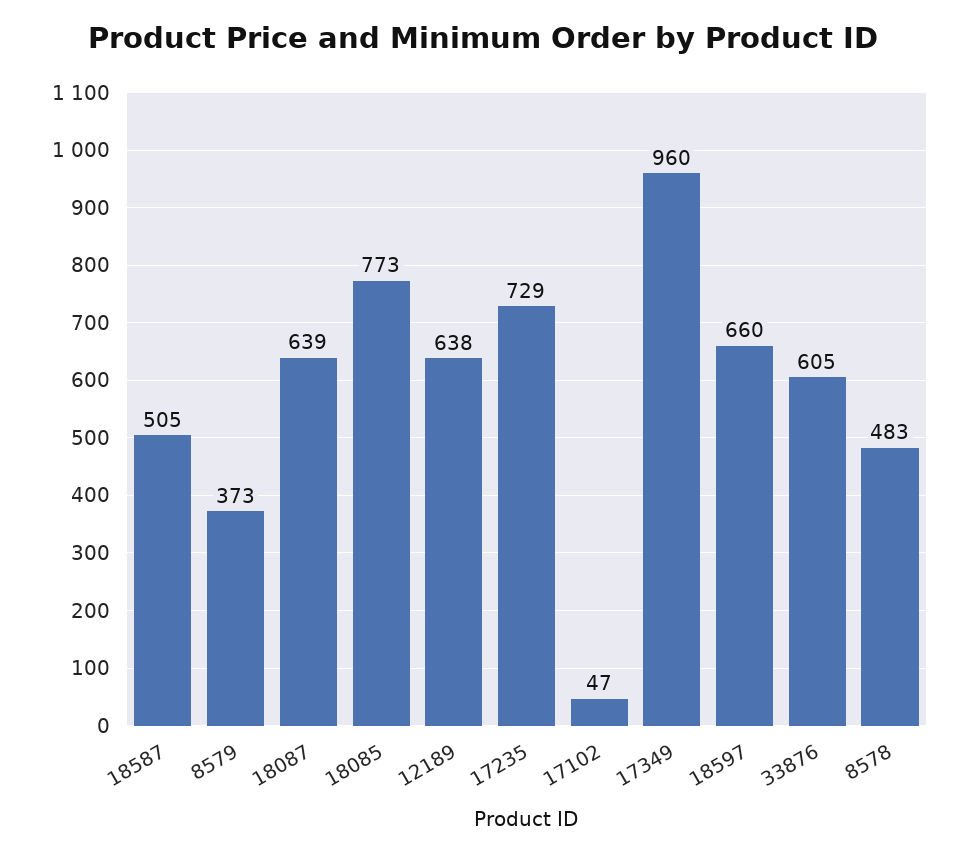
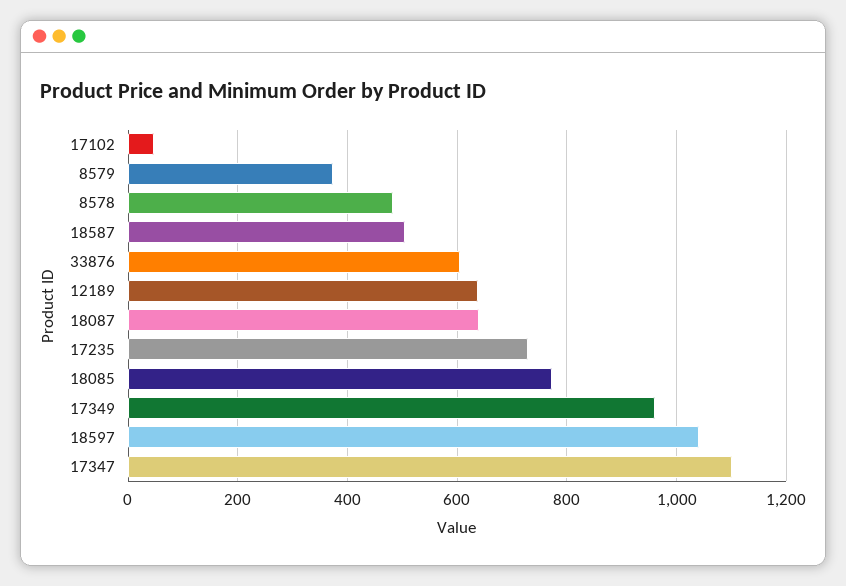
18597: 660 -> 1040
17347: none -> 1100

